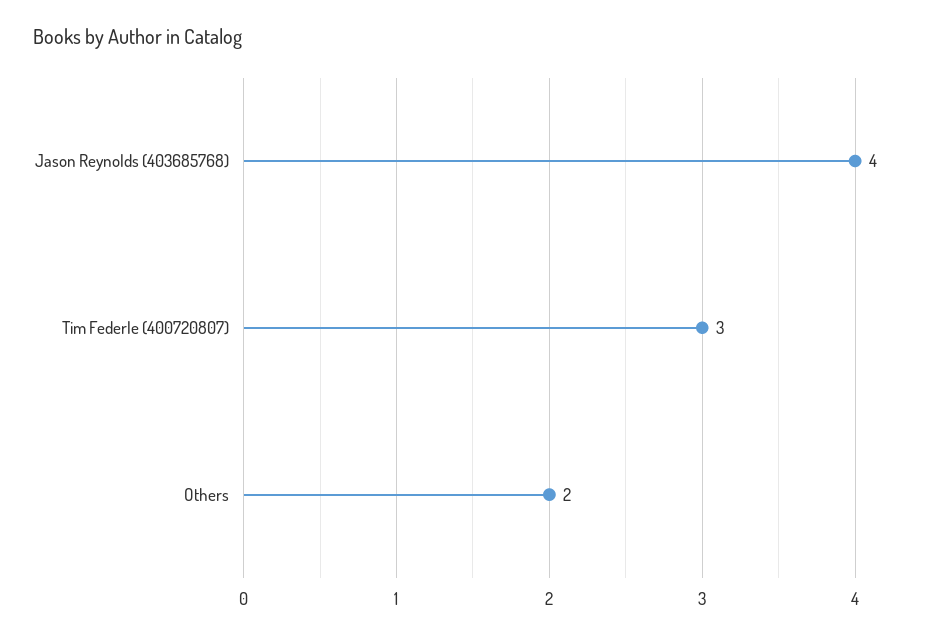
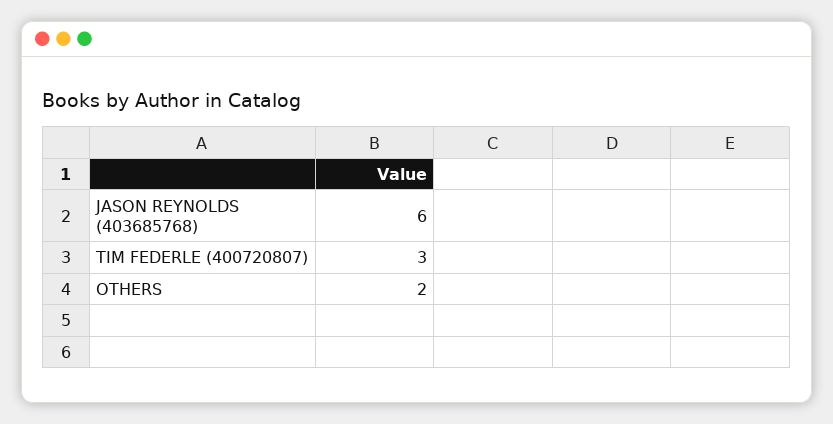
Jason Reynolds (403685768): 4 -> 6

